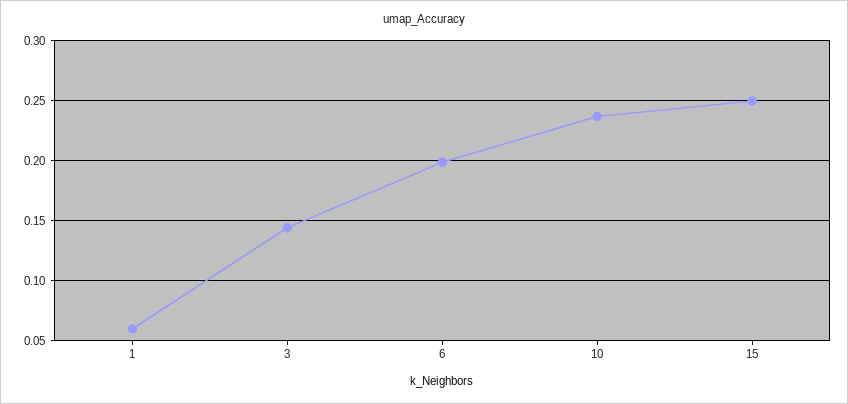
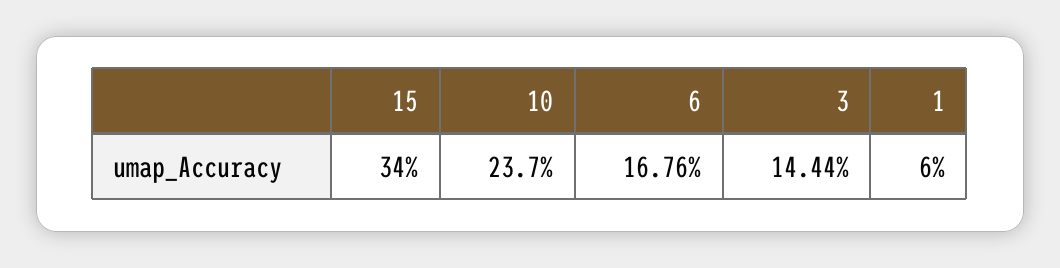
6: 0.2 -> 0.1676
15: 0.25 -> 0.34

